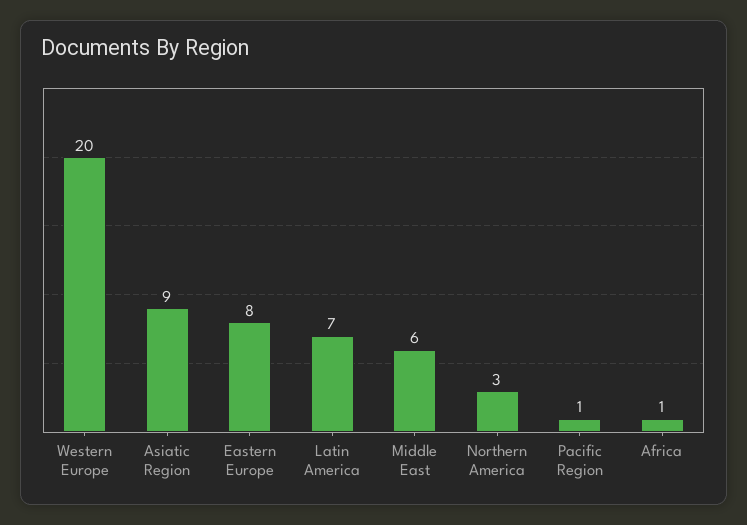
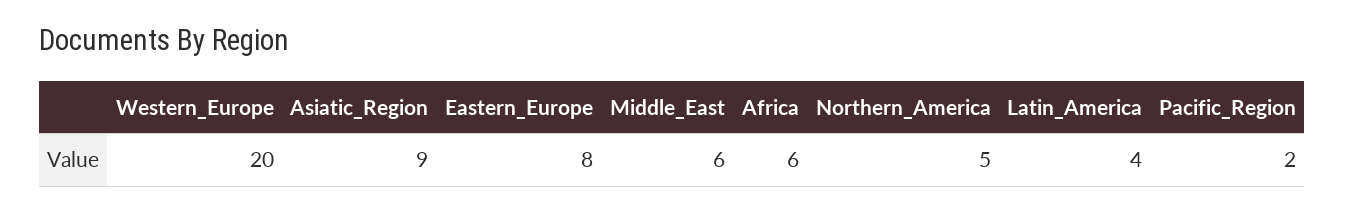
Latin America: 7 -> 4
Northern America: 3 -> 5
Pacific Region: 1 -> 2
Africa: 1 -> 6

